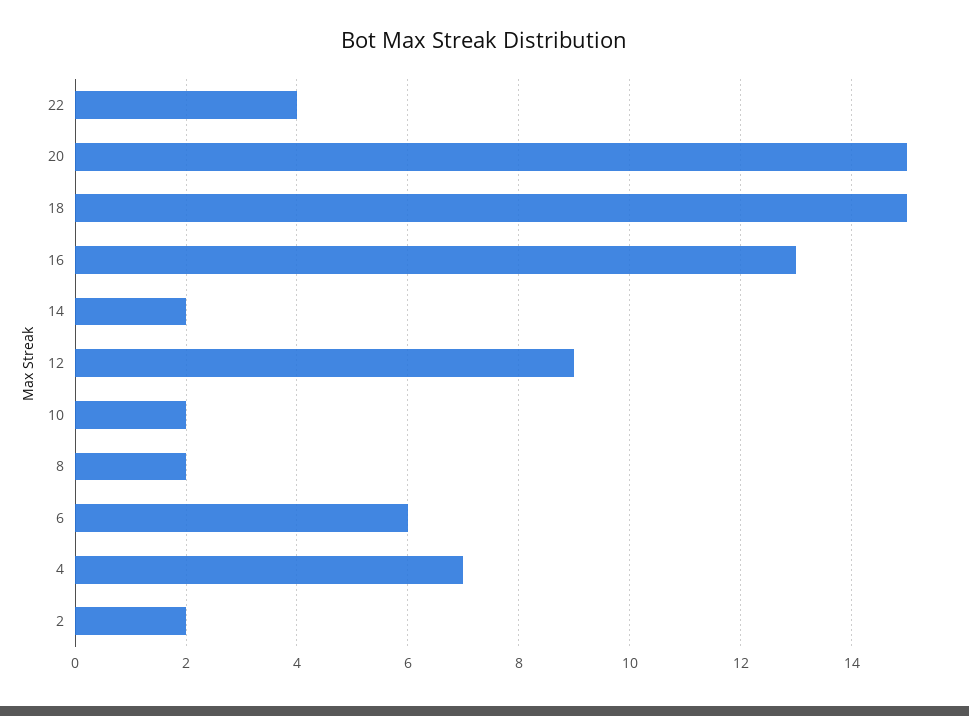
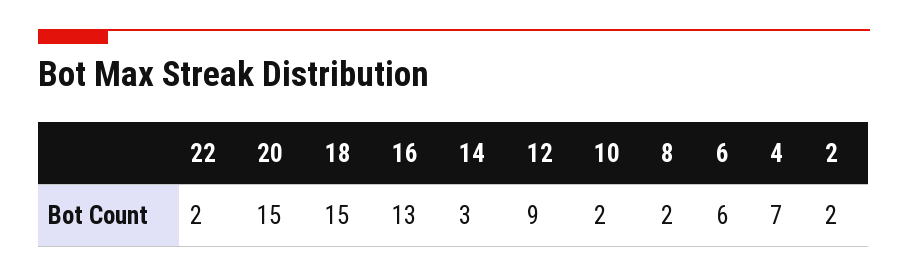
22: 4 -> 2
14: 2 -> 3

